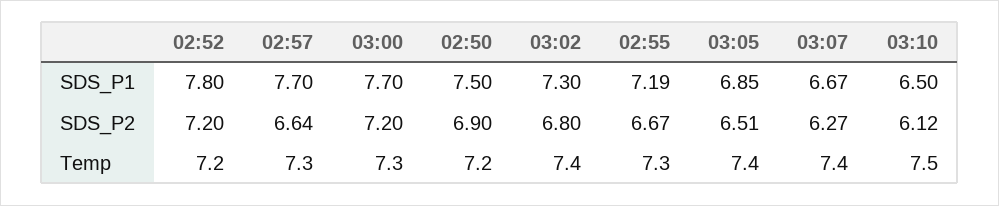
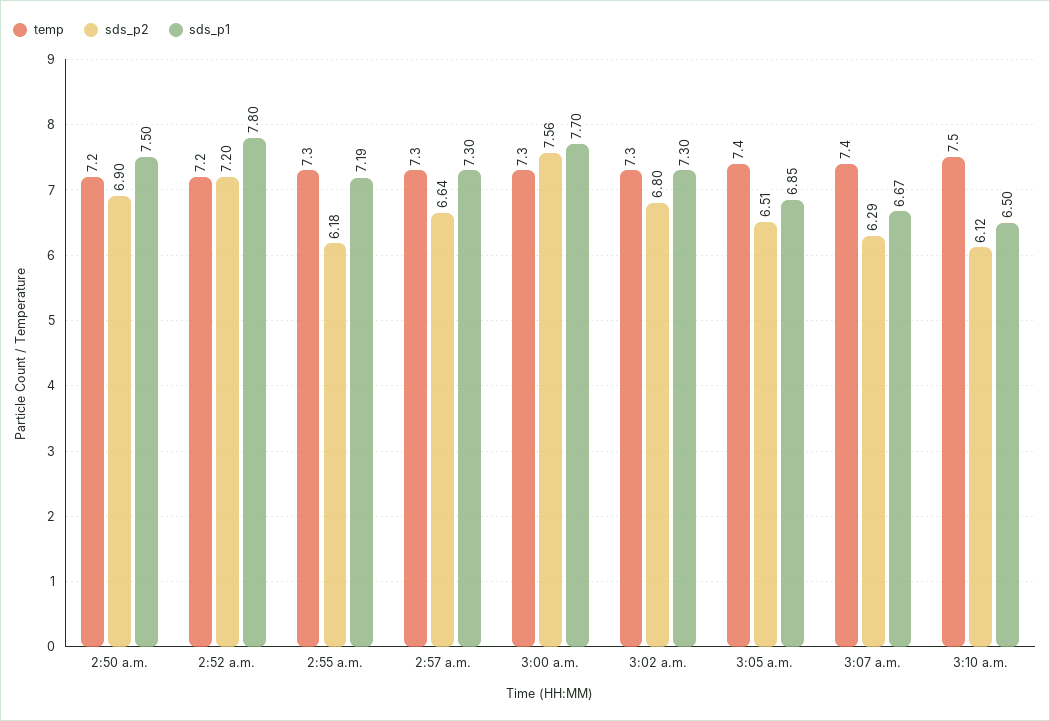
SDS_P1, 02:57: 7.7 -> 7.3
SDS_P2, 03:00: 7.2 -> 7.56
SDS_P2, 02:55: 6.67 -> 6.18
SDS_P2, 03:07: 6.27 -> 6.29
Temp, 03:02: 7.4 -> 7.3

